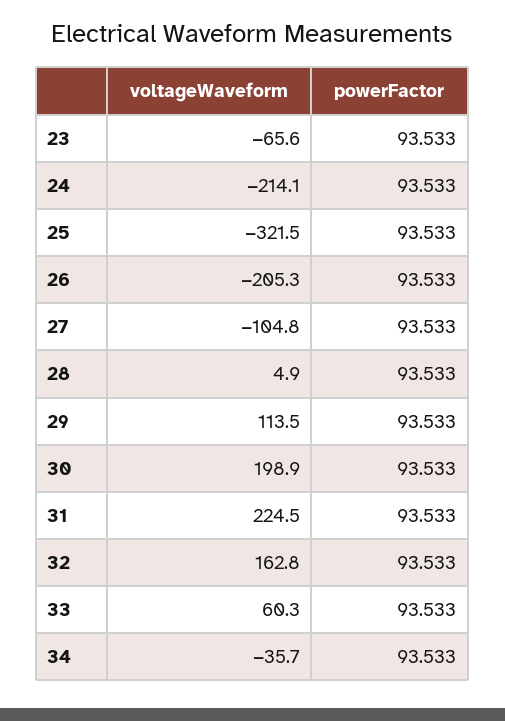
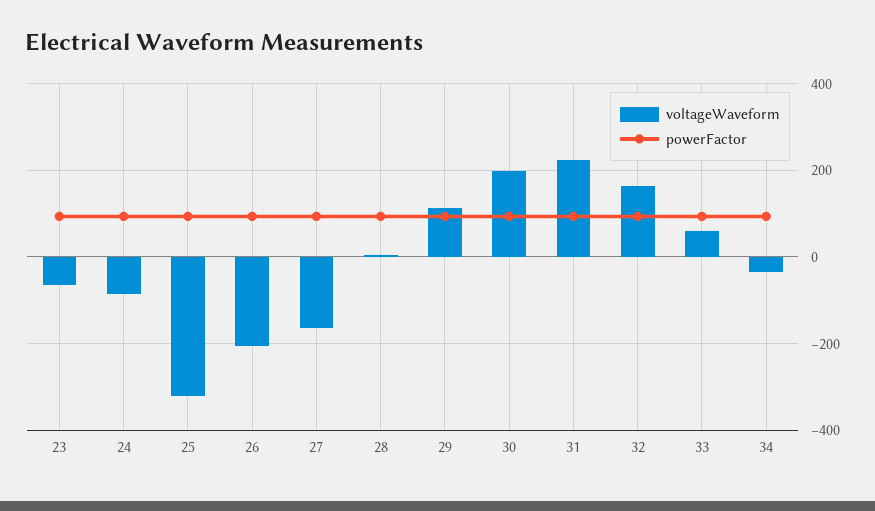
voltageWaveform, 24: -214.1 -> -80
voltageWaveform, 27: -104.8 -> -160

